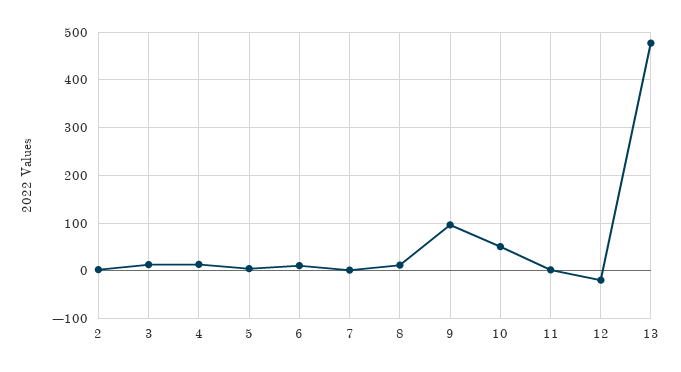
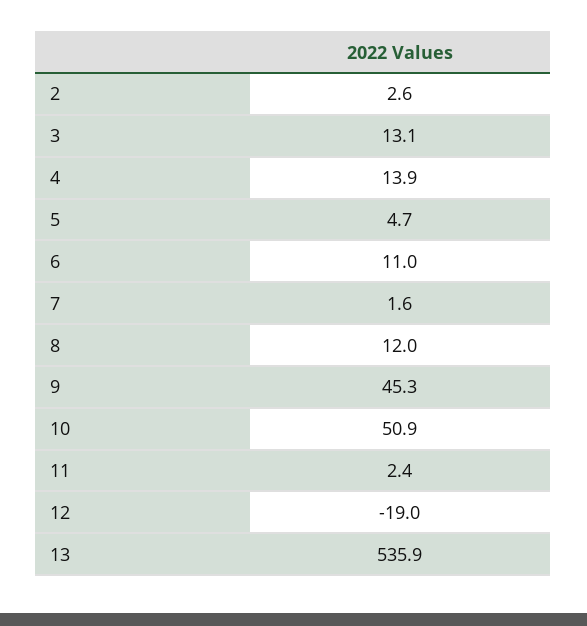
9: 100 -> 45.3
13: 480 -> 535.9

